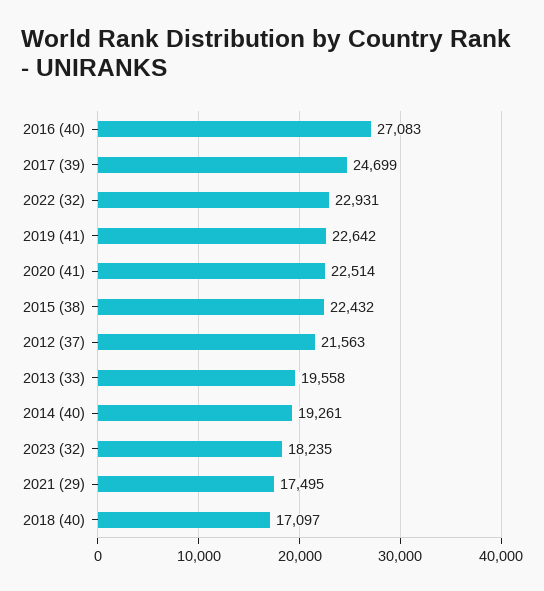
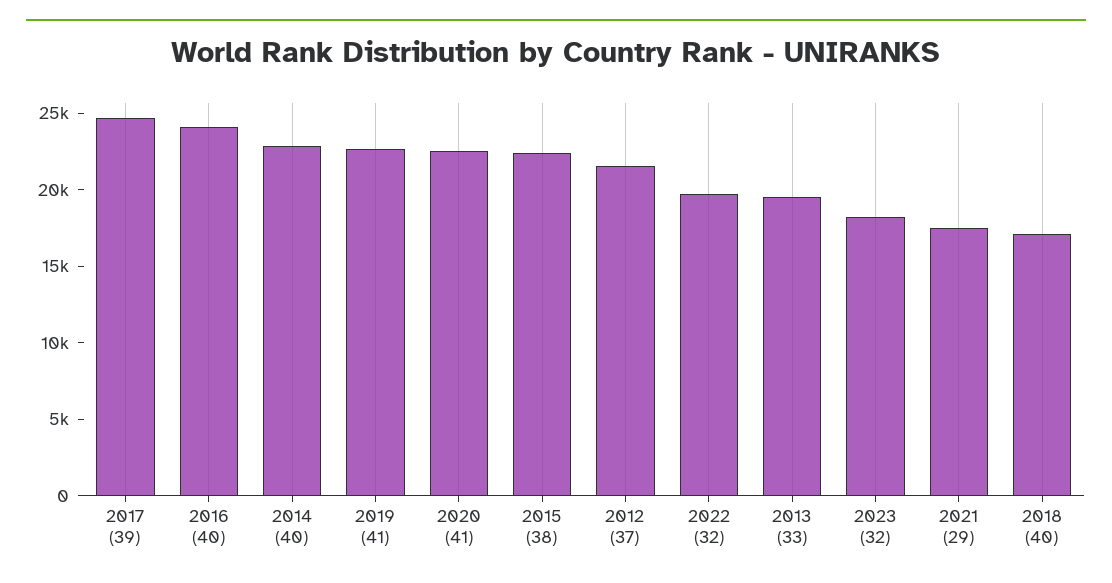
2016 (40): 27083 -> 24000
2022 (32): 22931 -> 20000
2014 (40): 19261 -> 23000

